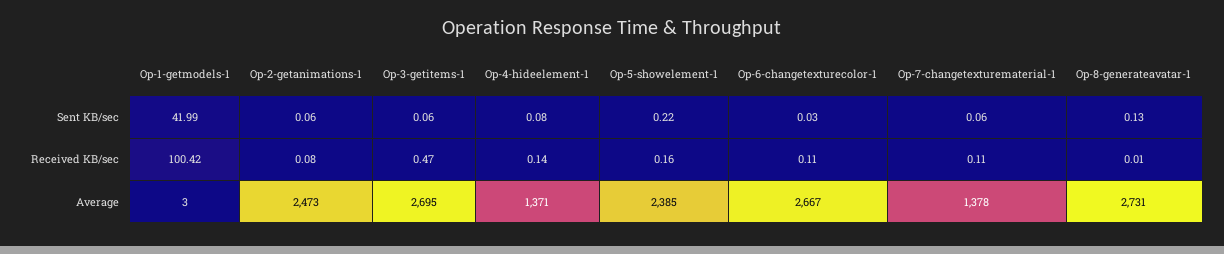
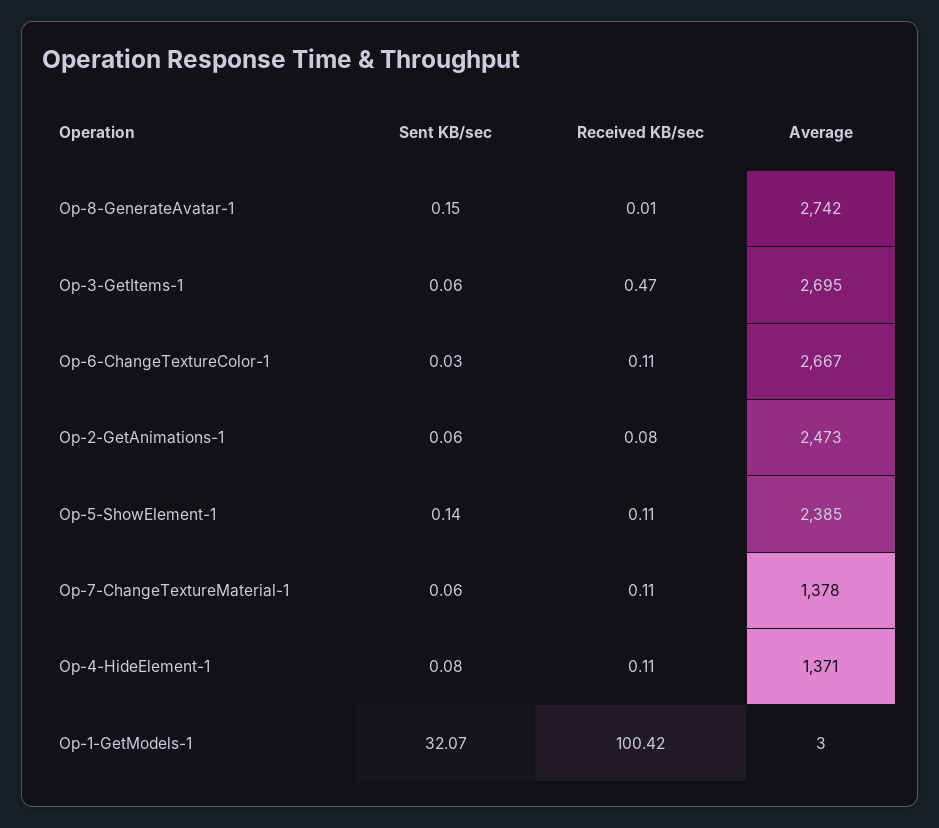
Op-1-getmodels-1, Sent KB/sec: 41.99 -> 32.07
Op-5-showelement-1, Sent KB/sec: 0.22 -> 0.14
Op-8-generateavatar-1, Sent KB/sec: 0.13 -> 0.15
Op-4-hideelement-1, Received KB/sec: 0.14 -> 0.11
Op-5-showelement-1, Received KB/sec: 0.16 -> 0.11
Op-8-generateavatar-1, Average: 2731 -> 2742

